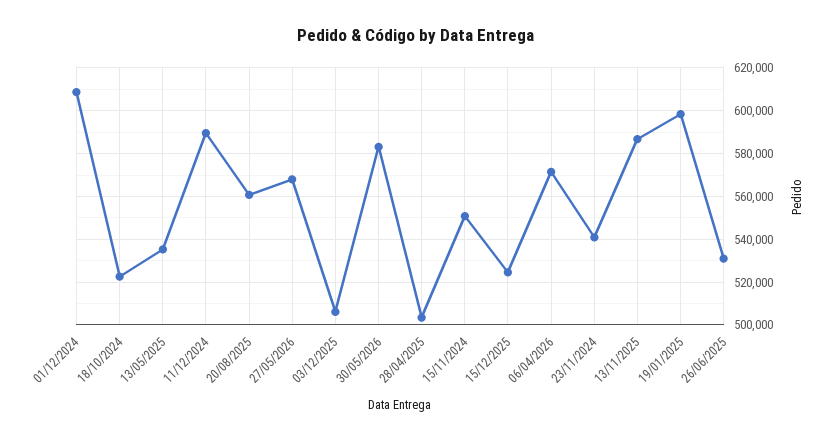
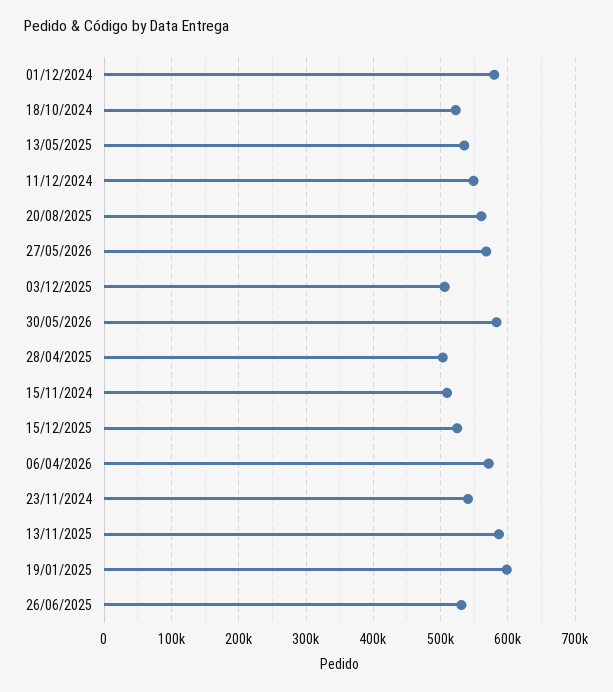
01/12/2024: 610000 -> 580000
11/12/2024: 590000 -> 550000
15/11/2024: 550000 -> 510000

